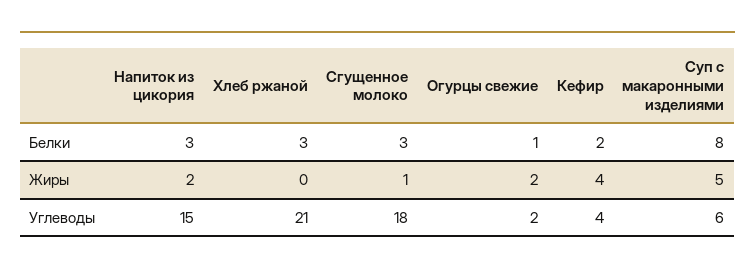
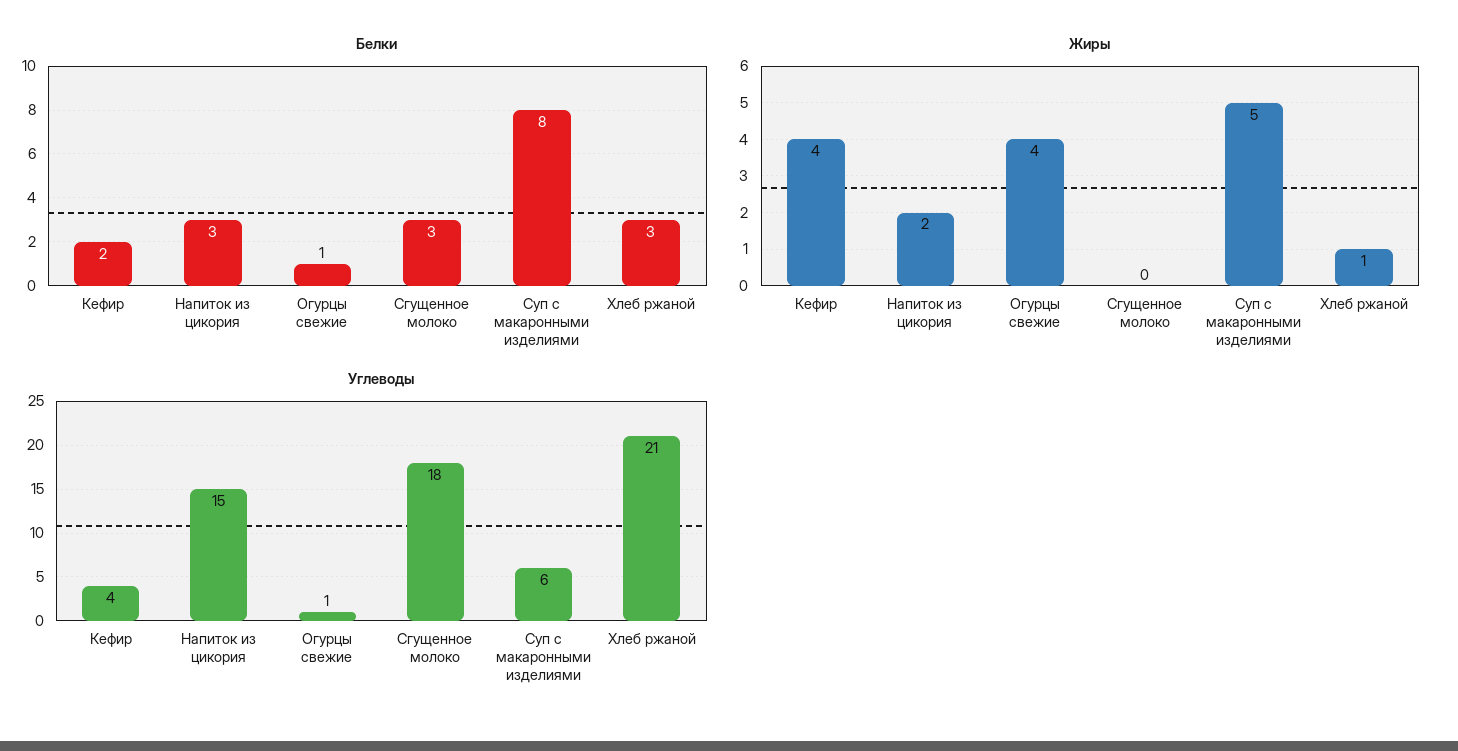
Жиры, Хлеб ржаной: 0 -> 1
Жиры, Сгущенное молоко: 1 -> 0
Жиры, Огурцы свежие: 2 -> 4
Углеводы, Огурцы свежие: 2 -> 1

